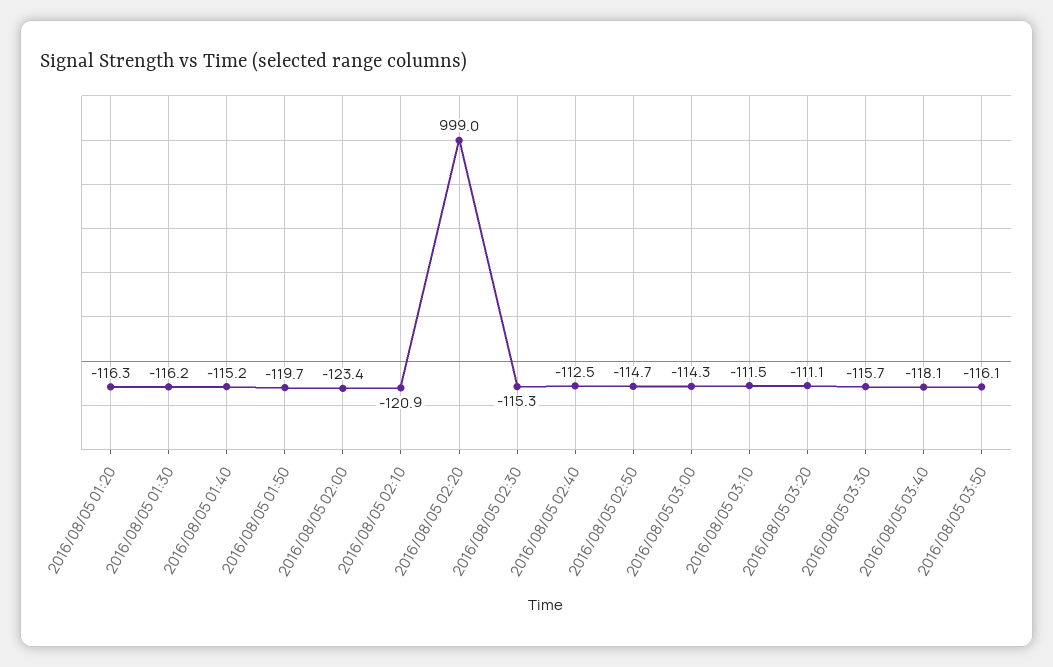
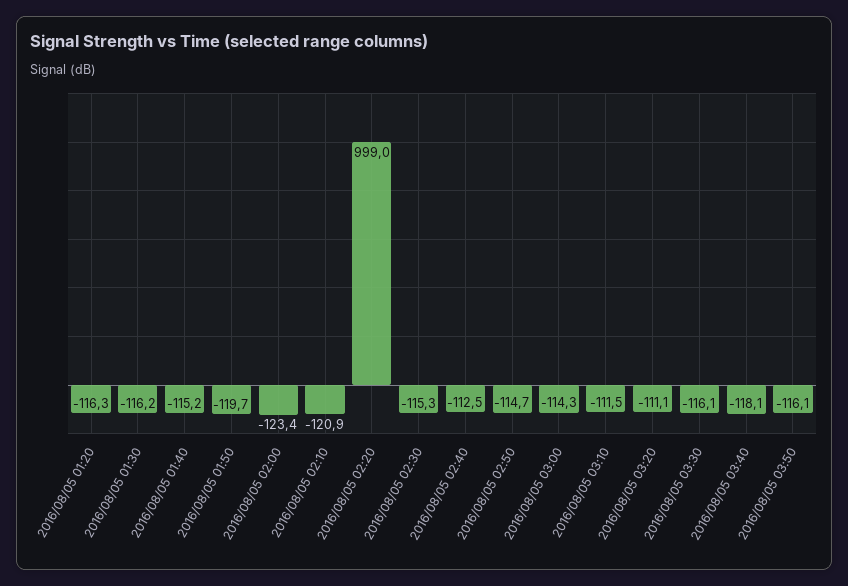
2016/08/05 03:30: -115.7 -> -116.1

